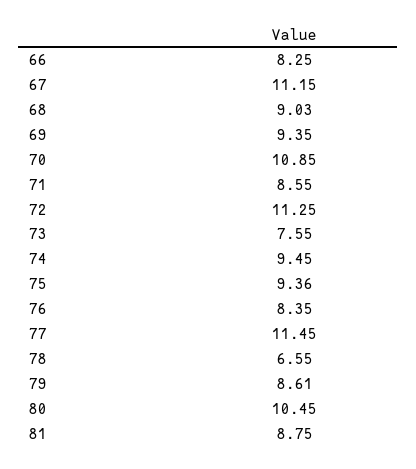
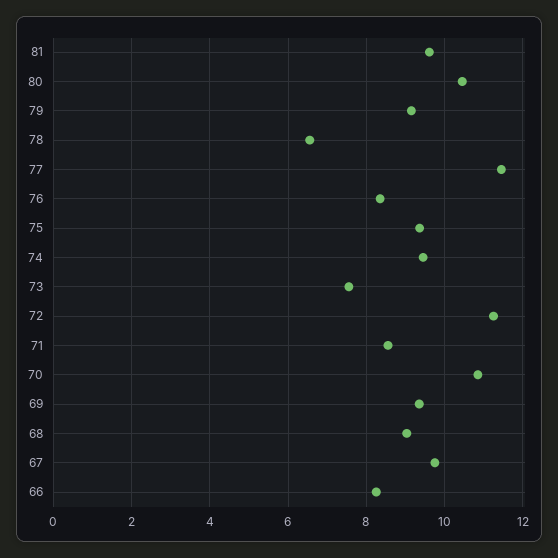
67: 11.15 -> 9.8
79: 8.61 -> 9.2
81: 8.75 -> 9.6

